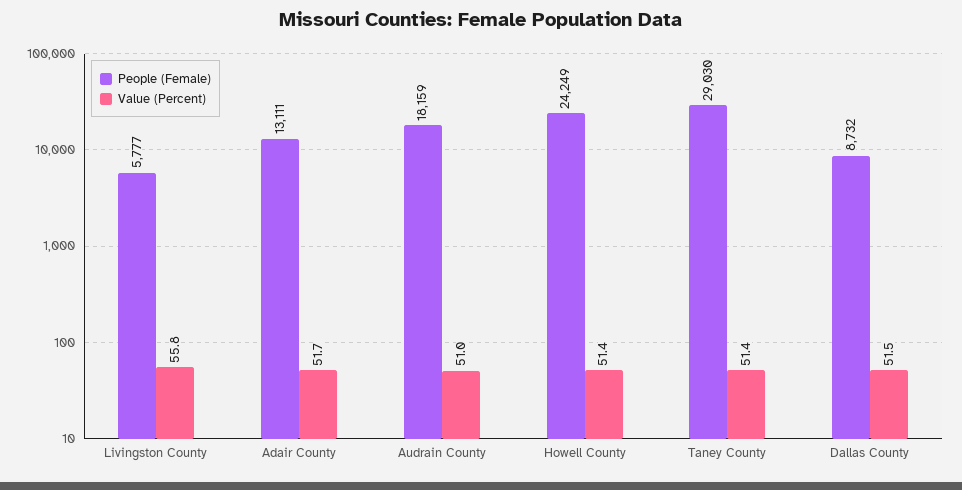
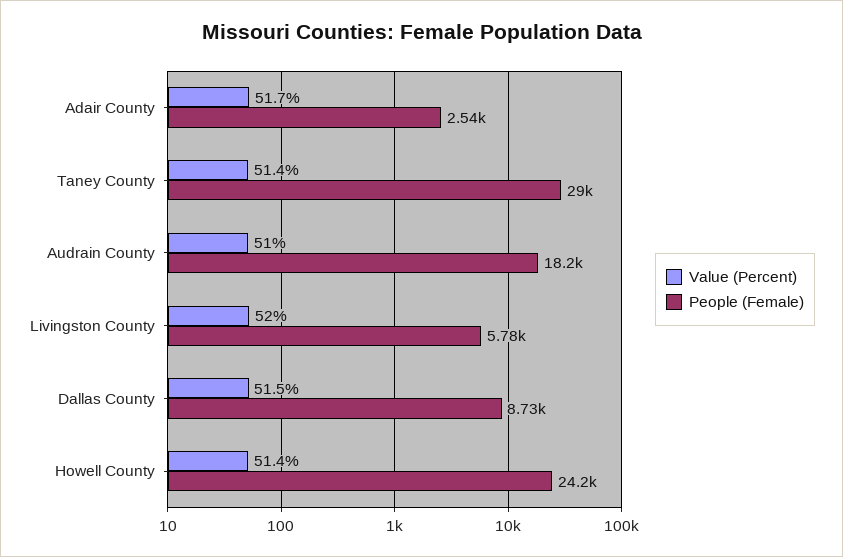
Value (Percent), Livingston County: 55.8 -> 52
People (Female), Adair County: 13111 -> 2540

